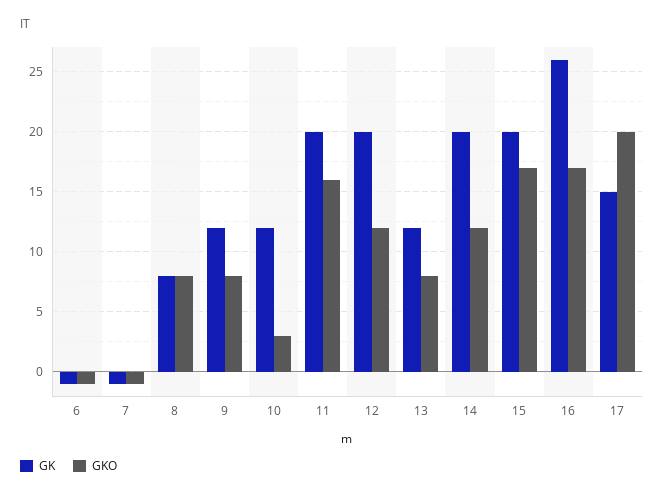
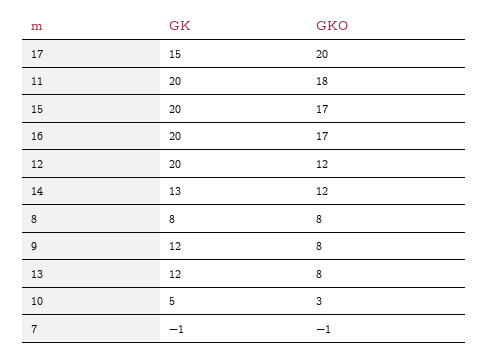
GK, 6: -1 -> none
GKO, 6: -1 -> none
GK, 10: 12 -> 5
GKO, 11: 16 -> 18
GK, 14: 20 -> 13
GK, 16: 26 -> 20

